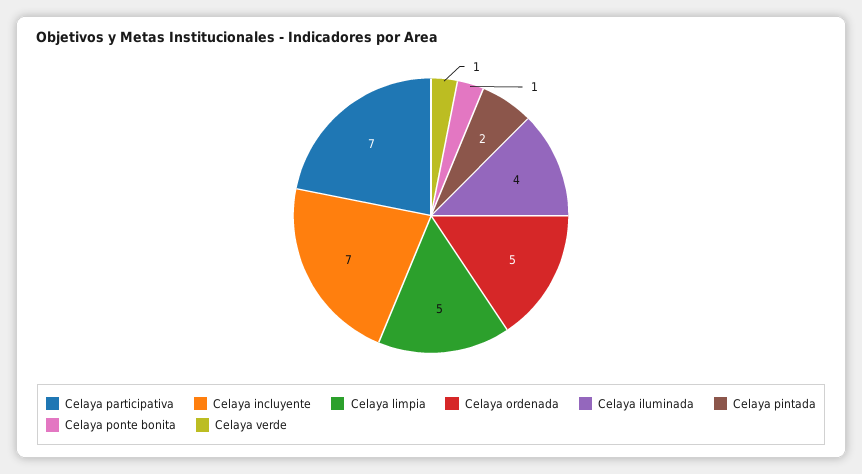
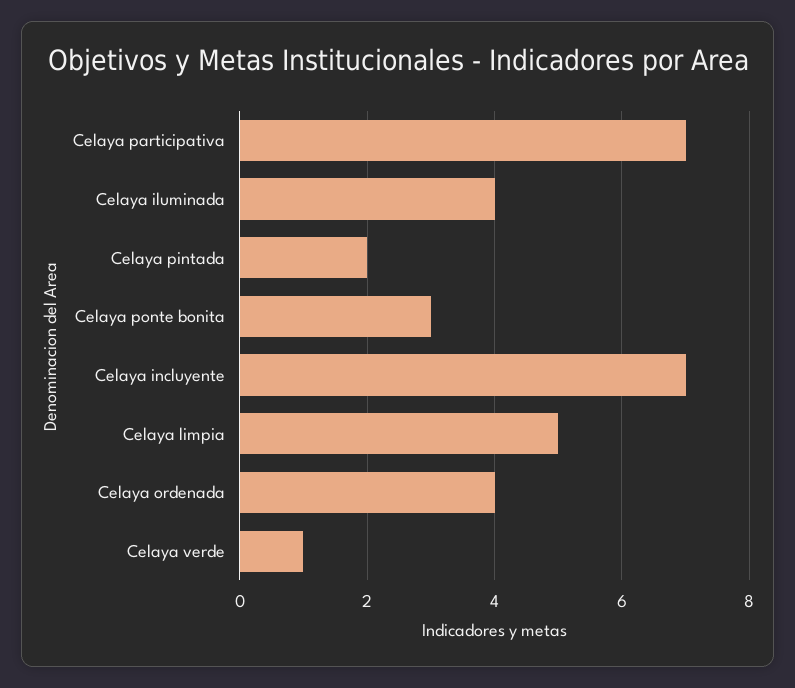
Celaya ordenada: 5 -> 4
Celaya ponte bonita: 1 -> 3

